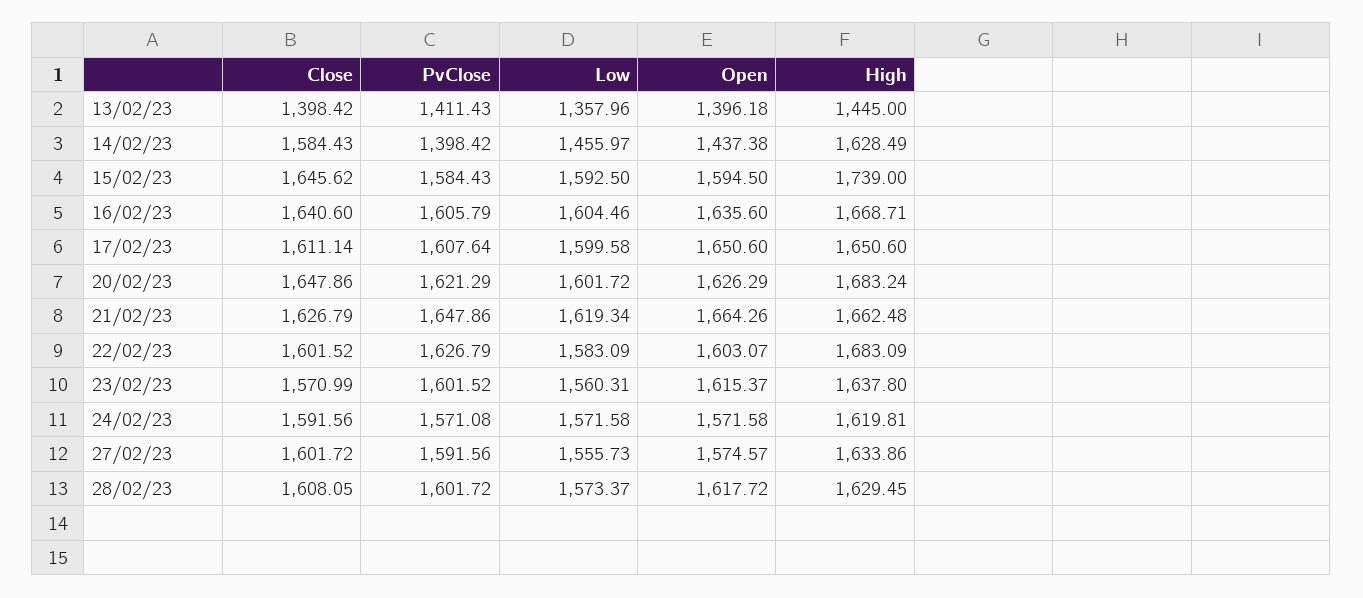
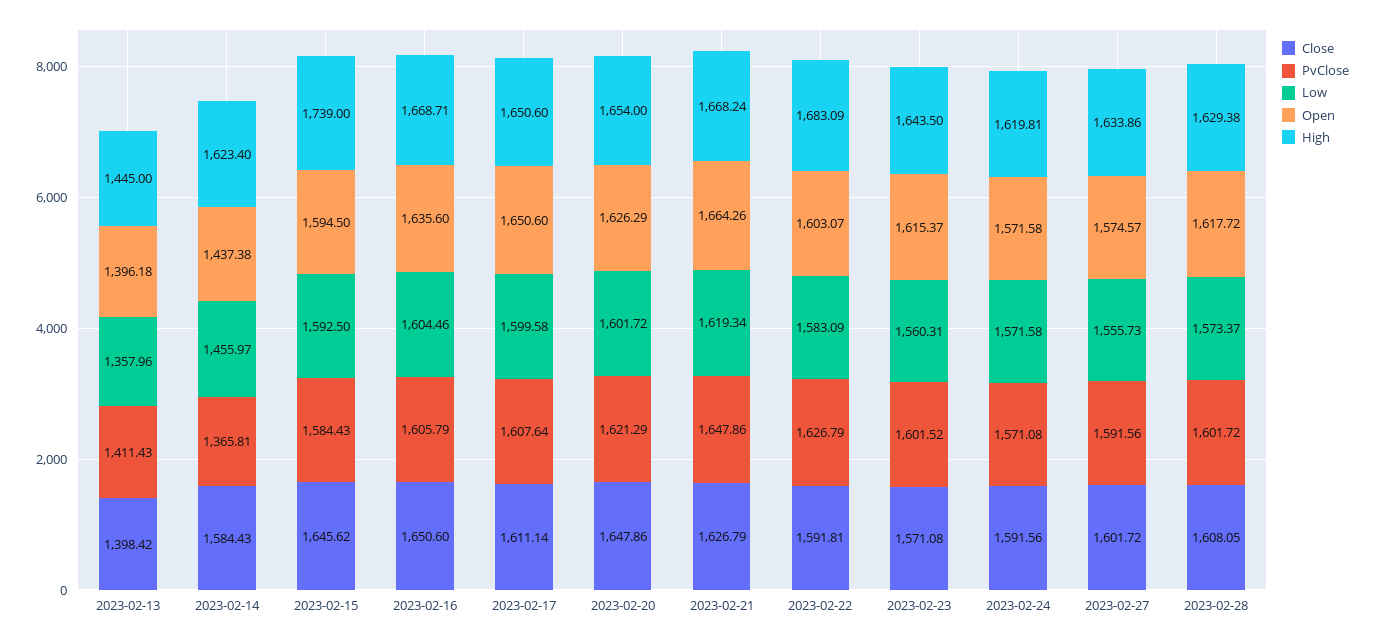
PvClose, 14/02/23: 1398.42 -> 1365.81
High, 14/02/23: 1628.49 -> 1623.4
Close, 16/02/23: 1640.6 -> 1650.6
High, 20/02/23: 1683.24 -> 1654
High, 21/02/23: 1662.48 -> 1668.24
Close, 22/02/23: 1601.52 -> 1591.81
Close, 23/02/23: 1570.99 -> 1571.08
High, 23/02/23: 1637.8 -> 1643.5
High, 28/02/23: 1629.45 -> 1629.38

